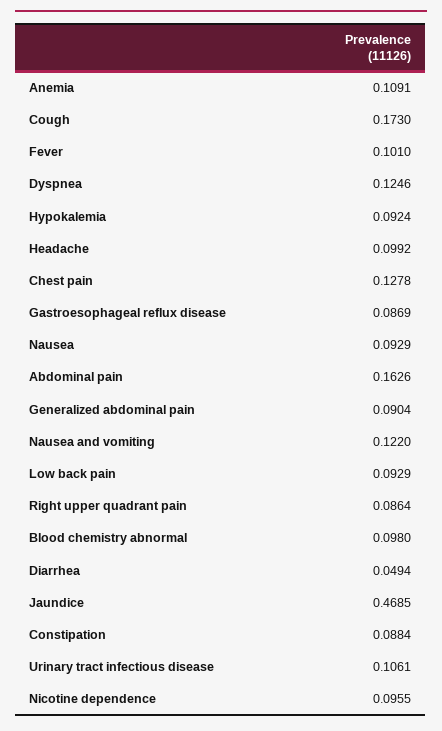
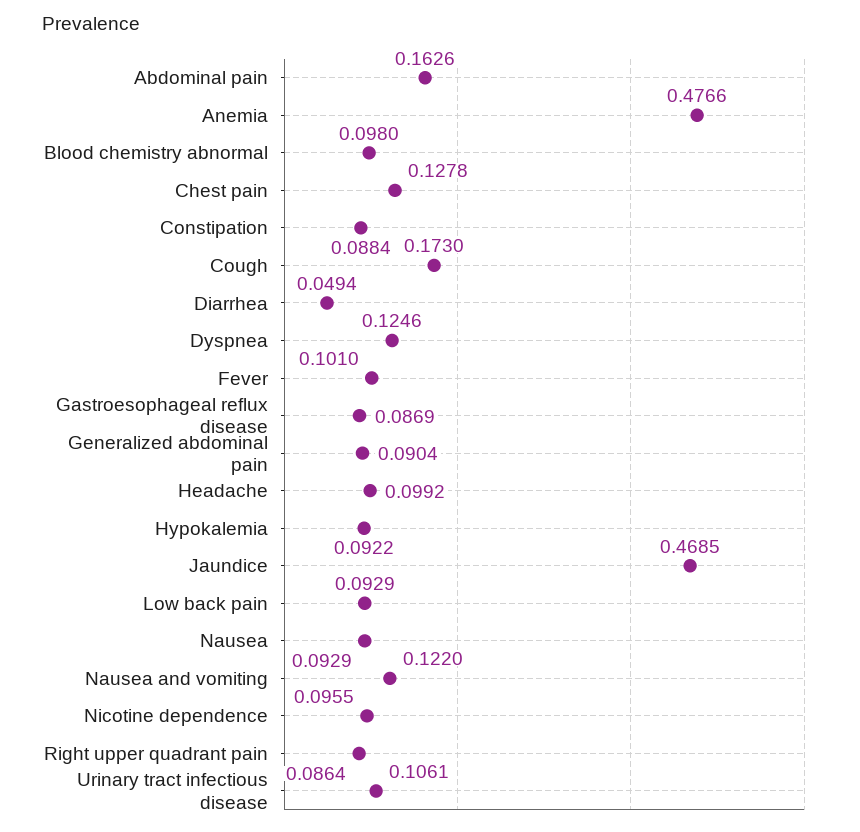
Anemia: 0.1091 -> 0.4766
Hypokalemia: 0.0924 -> 0.0922

